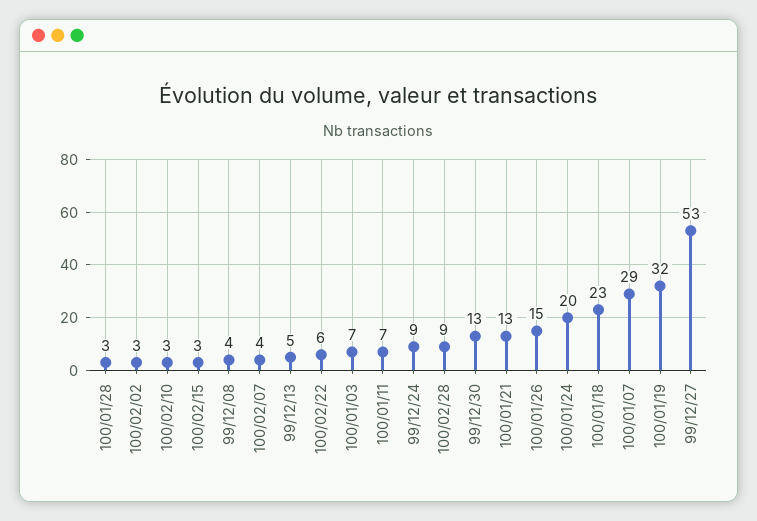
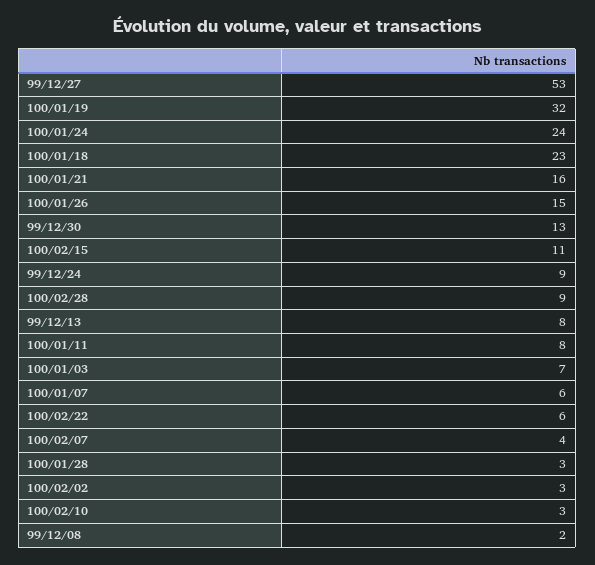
100/02/15: 3 -> 11
99/12/08: 4 -> 2
99/12/13: 5 -> 8
100/01/11: 7 -> 8
100/01/21: 13 -> 16
100/01/24: 20 -> 24
100/01/07: 29 -> 6

